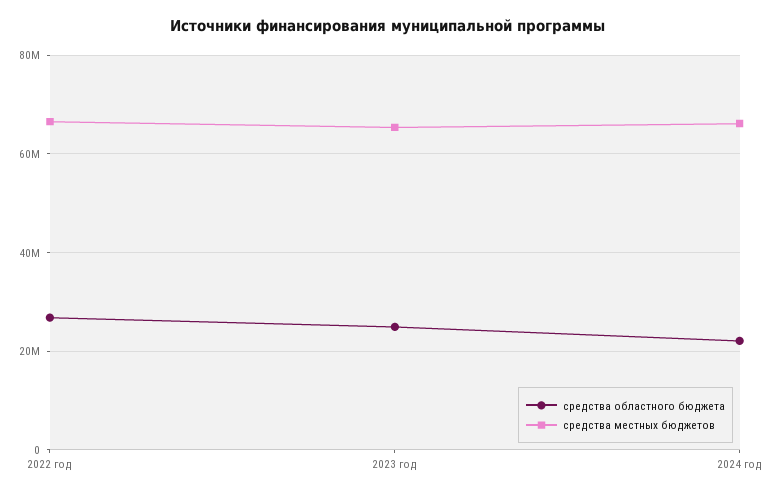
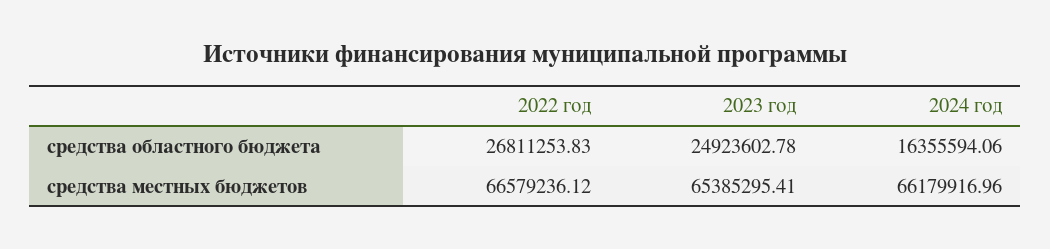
средства областного бюджета, 2024 год: 22000000 -> 16355594.06

